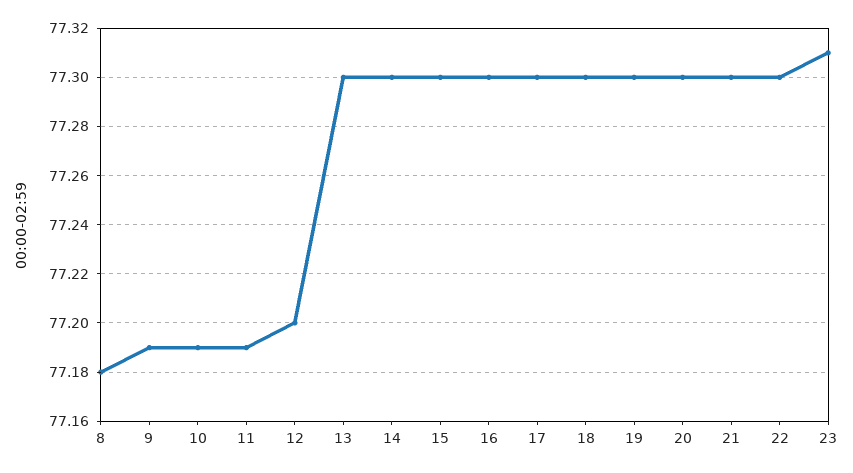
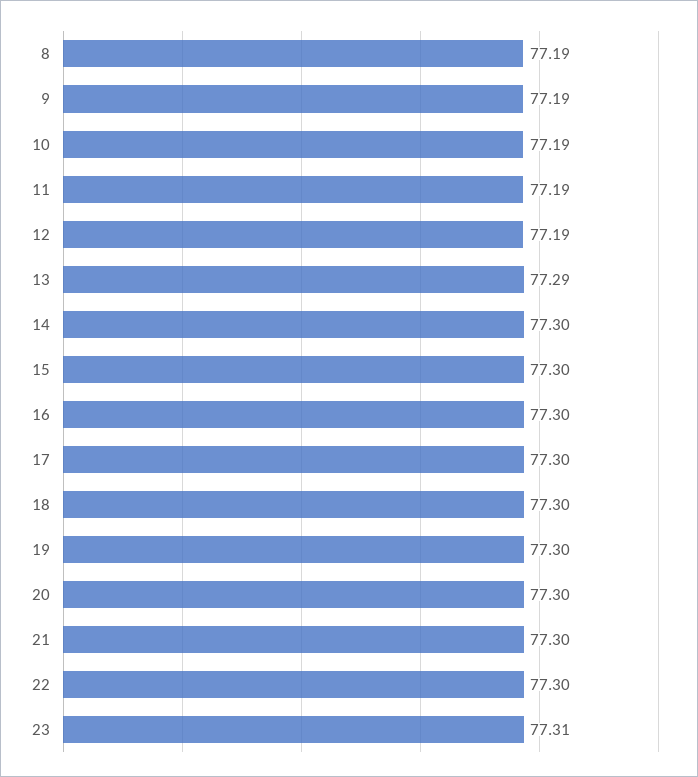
8: 77.18 -> 77.19
12: 77.2 -> 77.19
13: 77.3 -> 77.29

